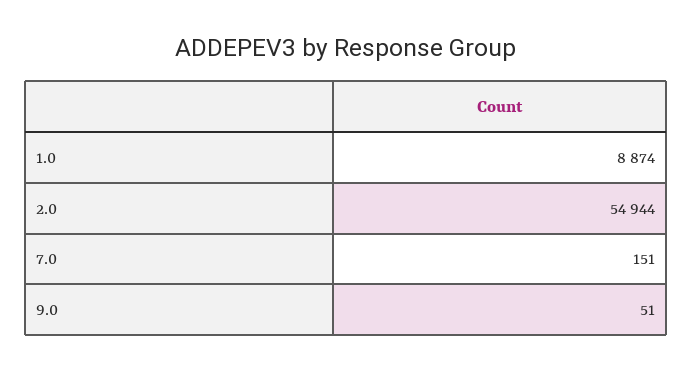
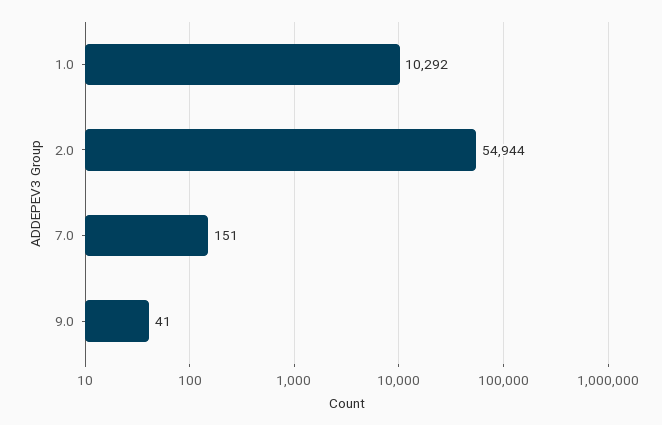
1.0: 8874 -> 10292
9.0: 51 -> 41

